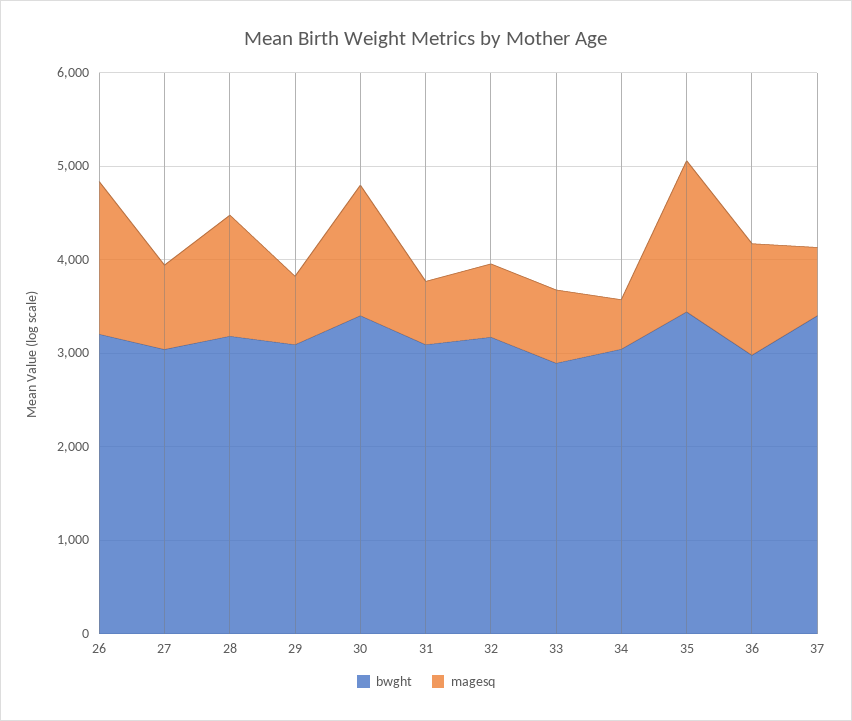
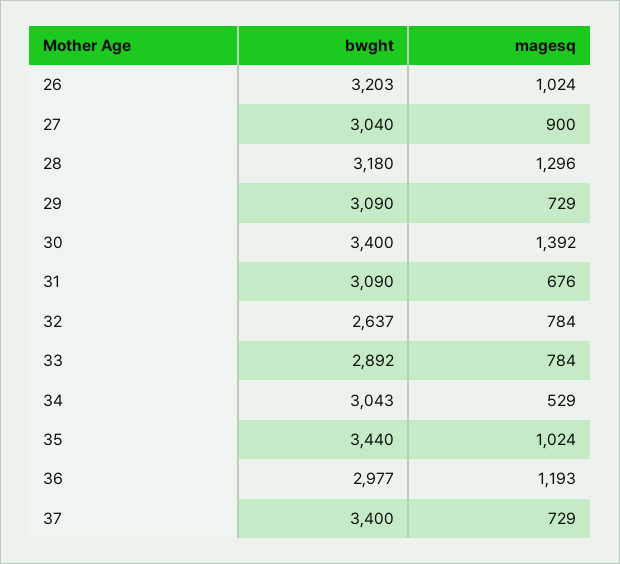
magesq, 26: 1600 -> 1024
bwght, 32: 3200 -> 2637
magesq, 35: 1600 -> 1024

